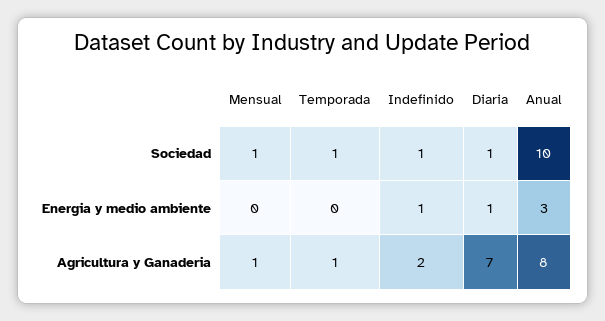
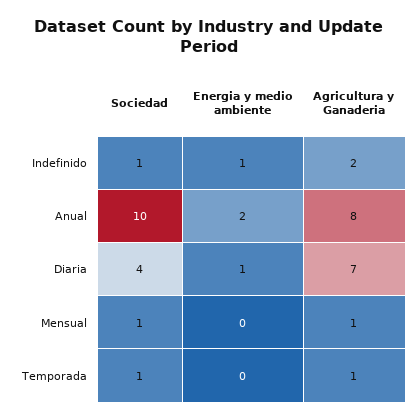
Diaria, Sociedad: 1 -> 4
Anual, Energia y medio ambiente: 3 -> 2

